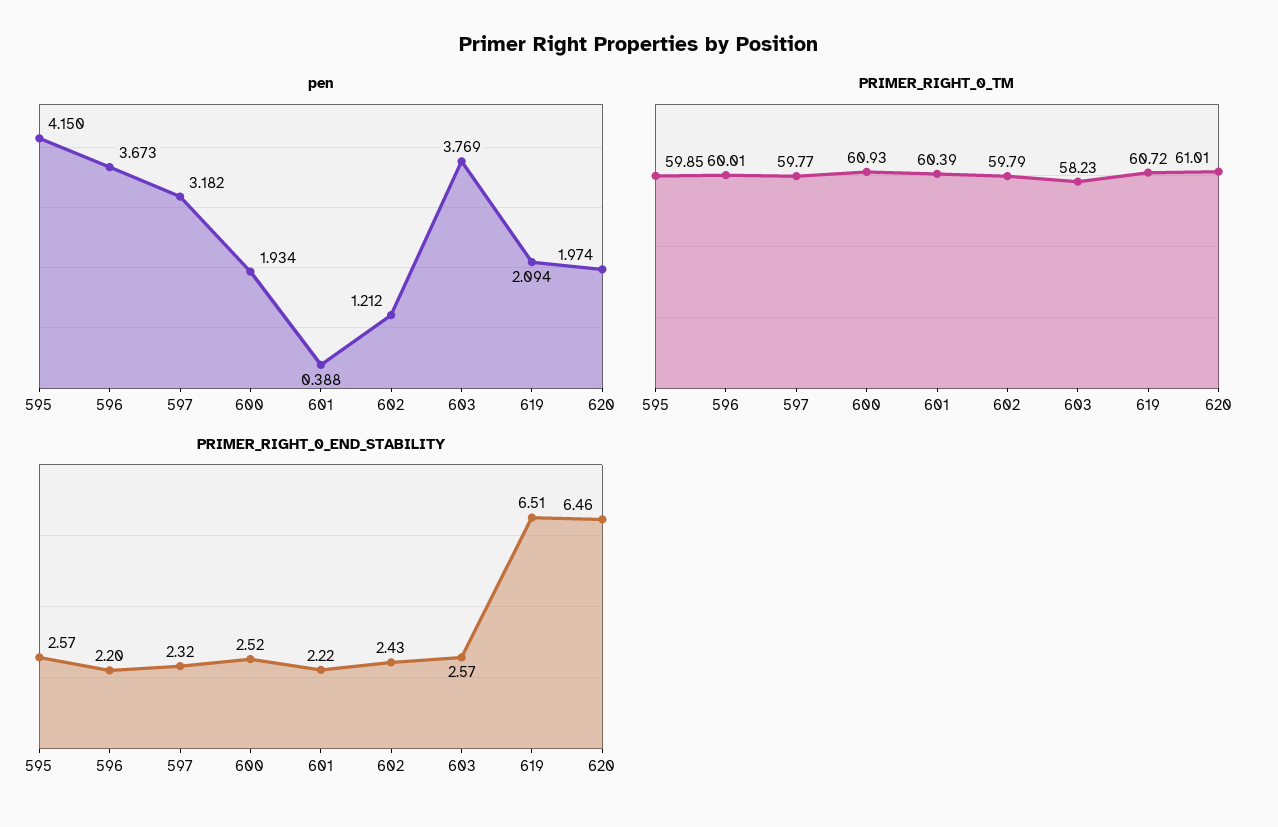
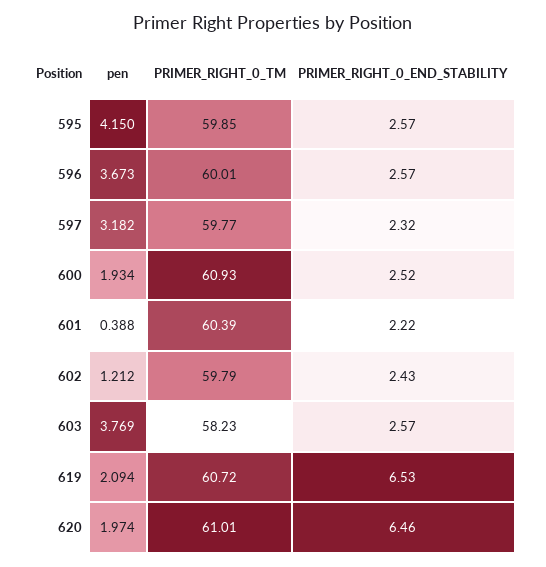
PRIMER_RIGHT_0_END_STABILITY, 596: 2.2 -> 2.57
PRIMER_RIGHT_0_END_STABILITY, 619: 6.51 -> 6.53

